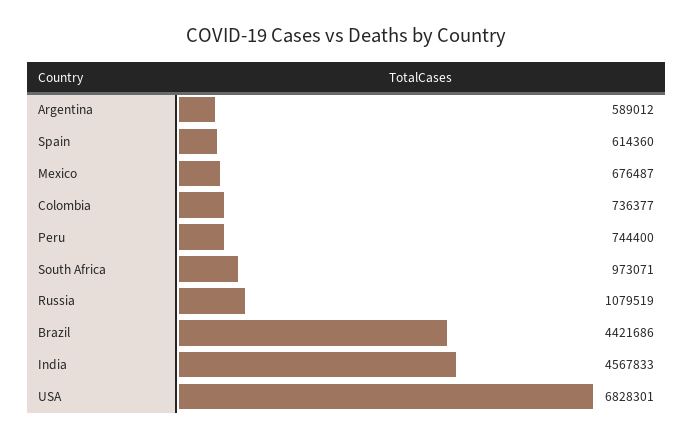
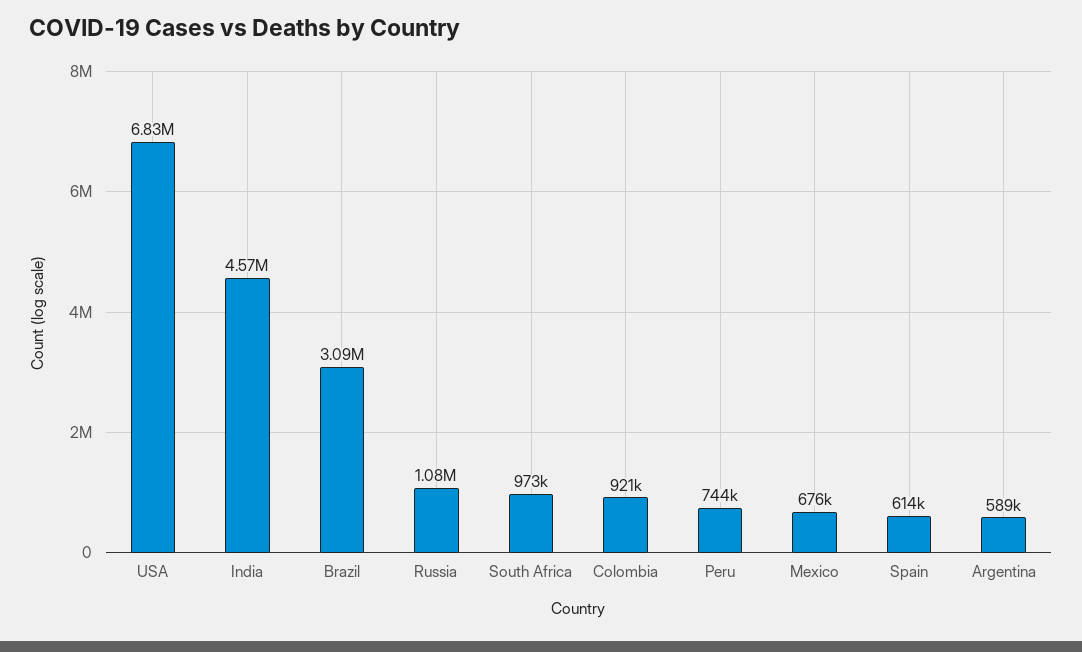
Colombia: 736377 -> 921000
Brazil: 4421686 -> 3090000

